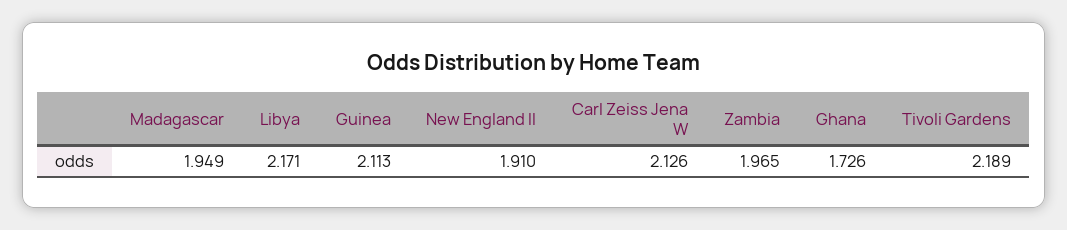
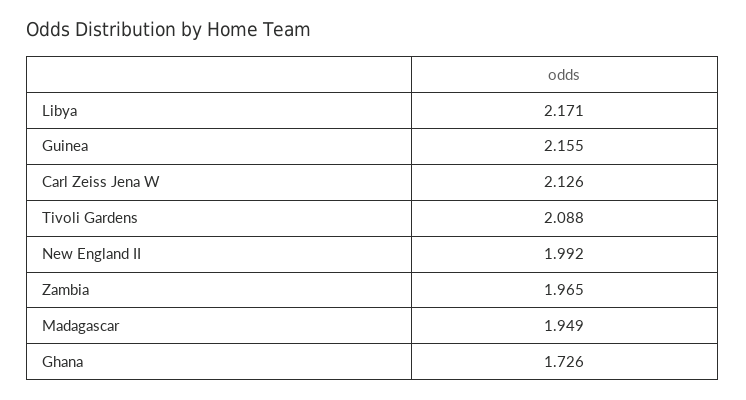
Guinea: 2.113 -> 2.155
New England II: 1.91 -> 1.992
Tivoli Gardens: 2.189 -> 2.088

